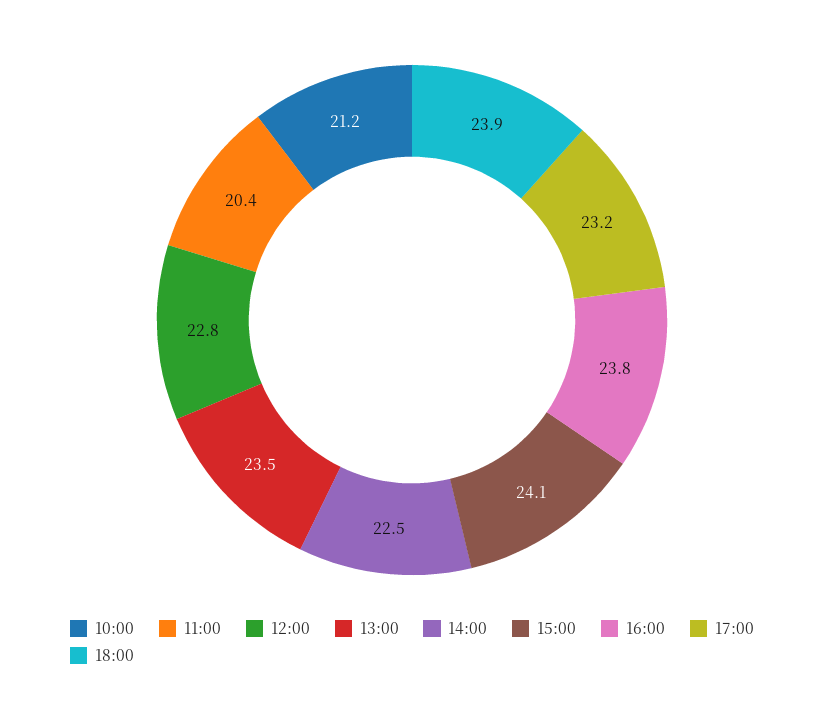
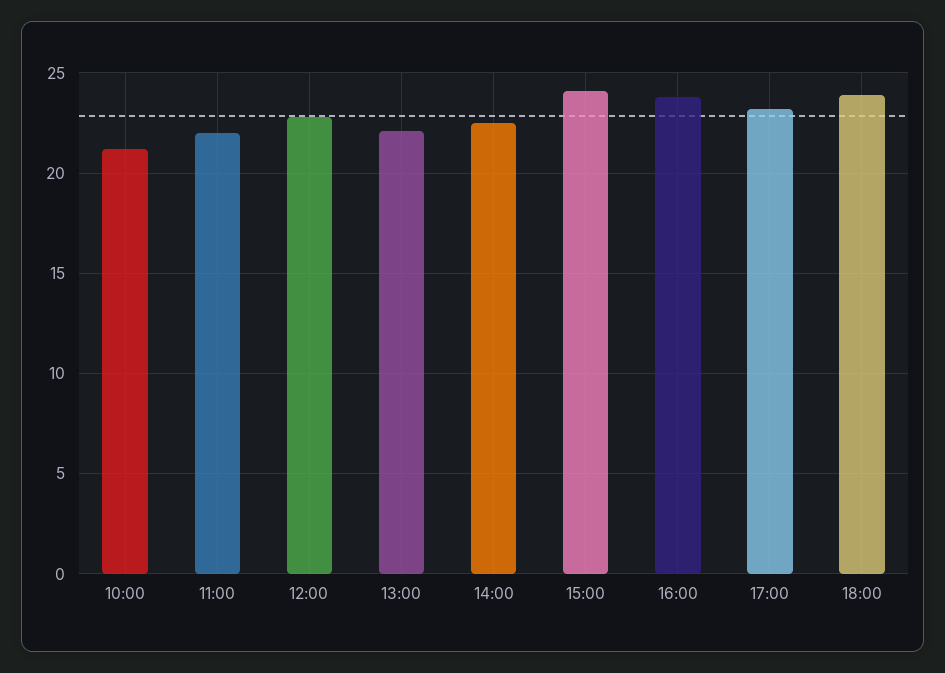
11:00: 20.4 -> 22
13:00: 23.5 -> 22

